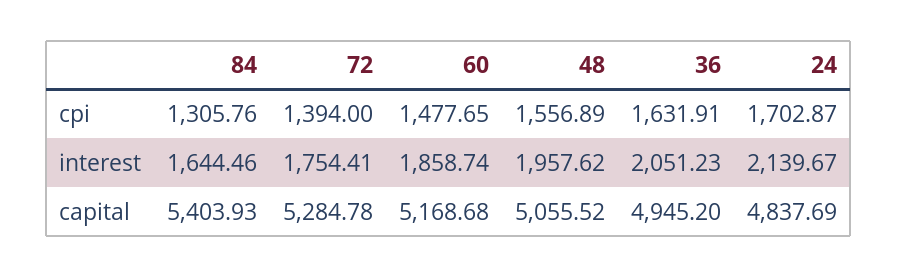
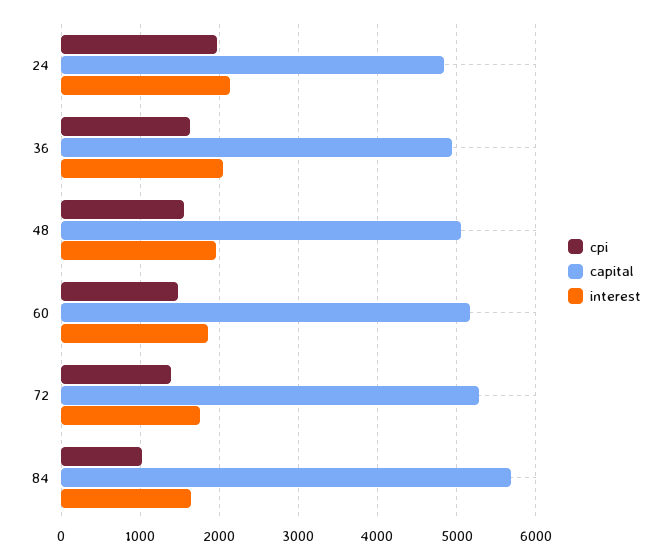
cpi, 84: 1305.76 -> 1000
cpi, 24: 1702.87 -> 2000
capital, 84: 5403.93 -> 5700

